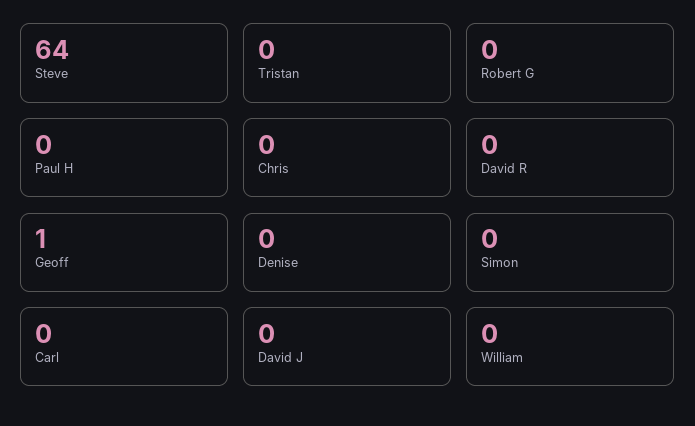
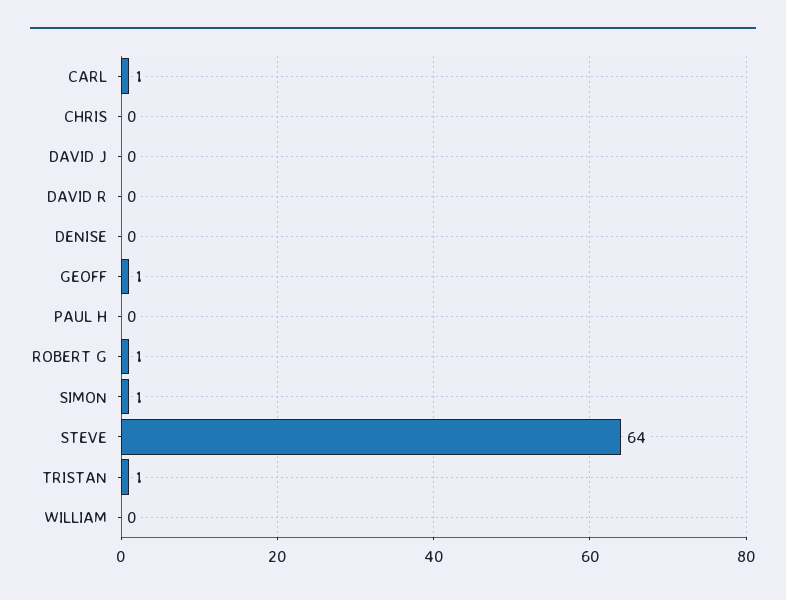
Tristan: 0 -> 1
Robert G: 0 -> 1
Simon: 0 -> 1
Carl: 0 -> 1

